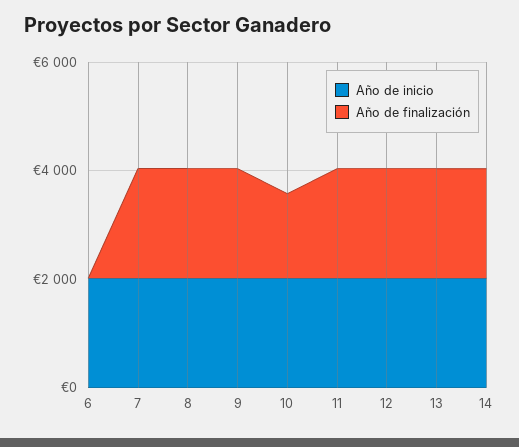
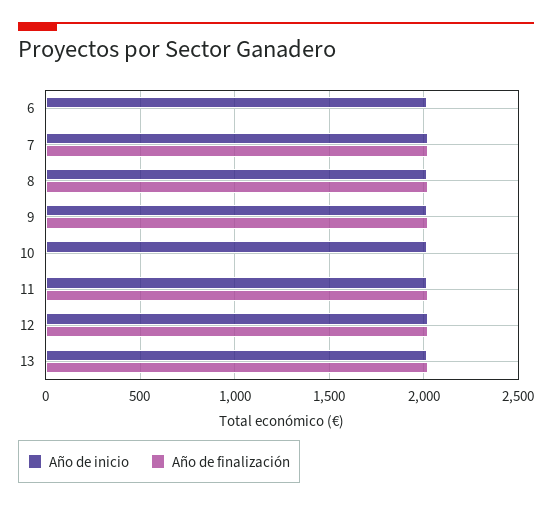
Año de finalización, 10: 1500 -> 0
Año de inicio, 14: 2000 -> none
Año de finalización, 14: 2000 -> none

